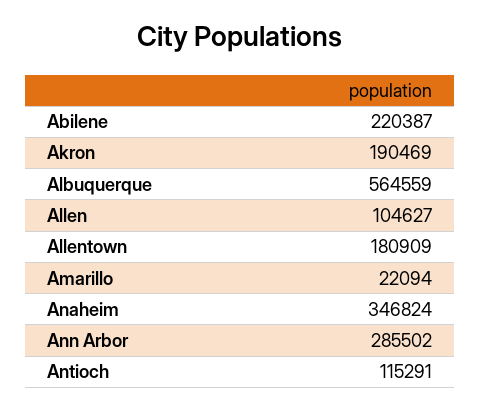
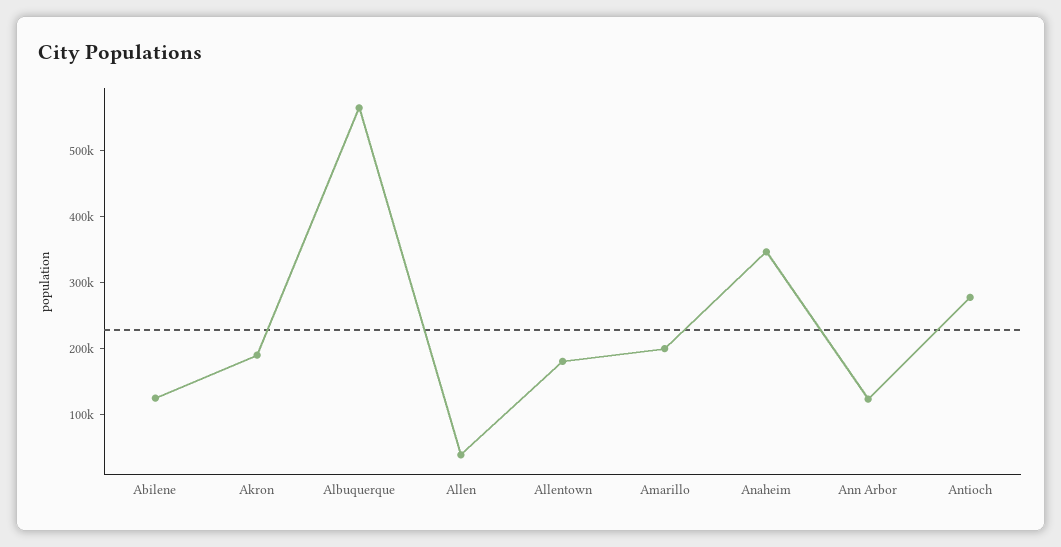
Abilene: 220387 -> 120000
Allen: 104627 -> 40000
Amarillo: 22094 -> 200000
Ann Arbor: 285502 -> 120000
Antioch: 115291 -> 280000

